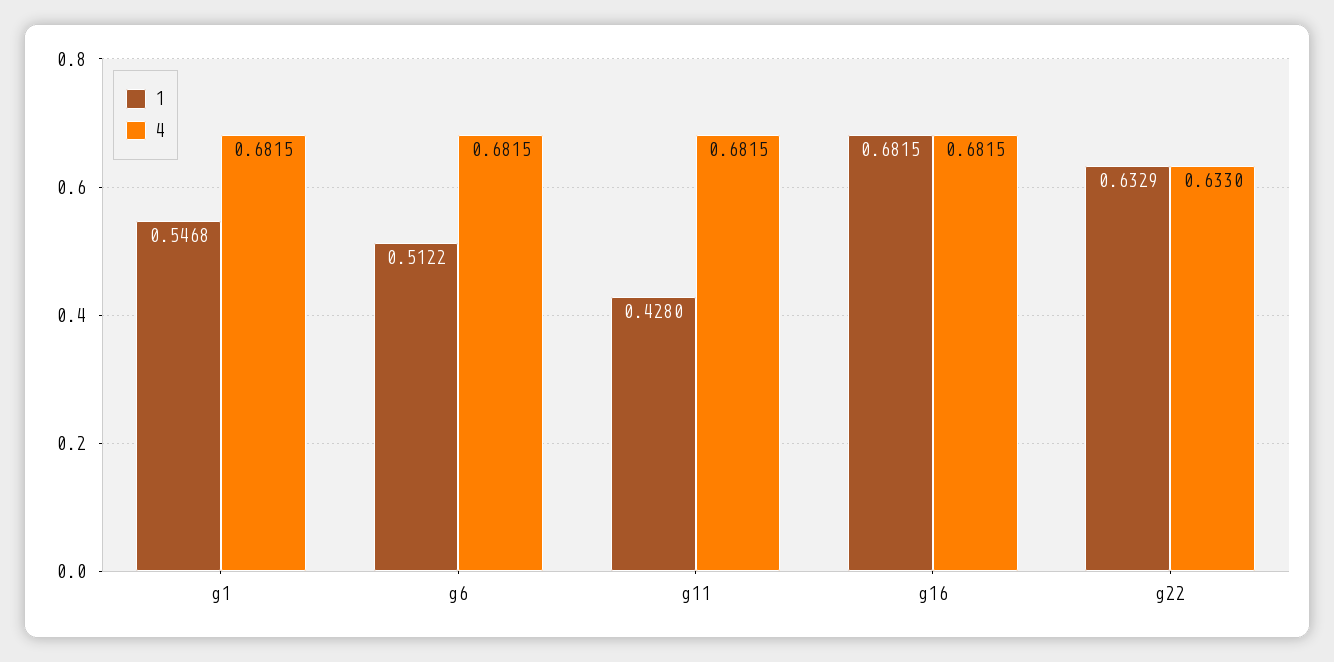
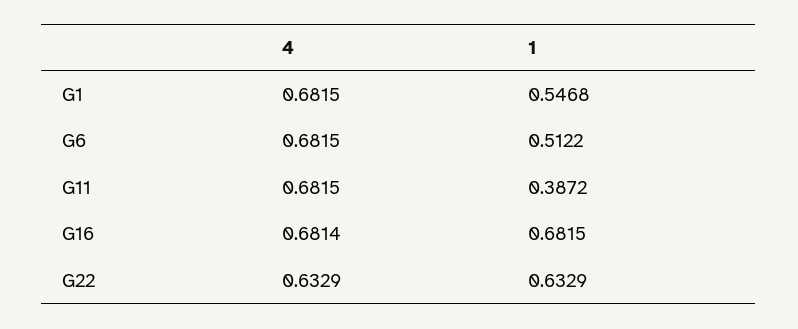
1, g11: 0.428 -> 0.3872
4, g16: 0.6815 -> 0.6814
4, g22: 0.633 -> 0.6329

